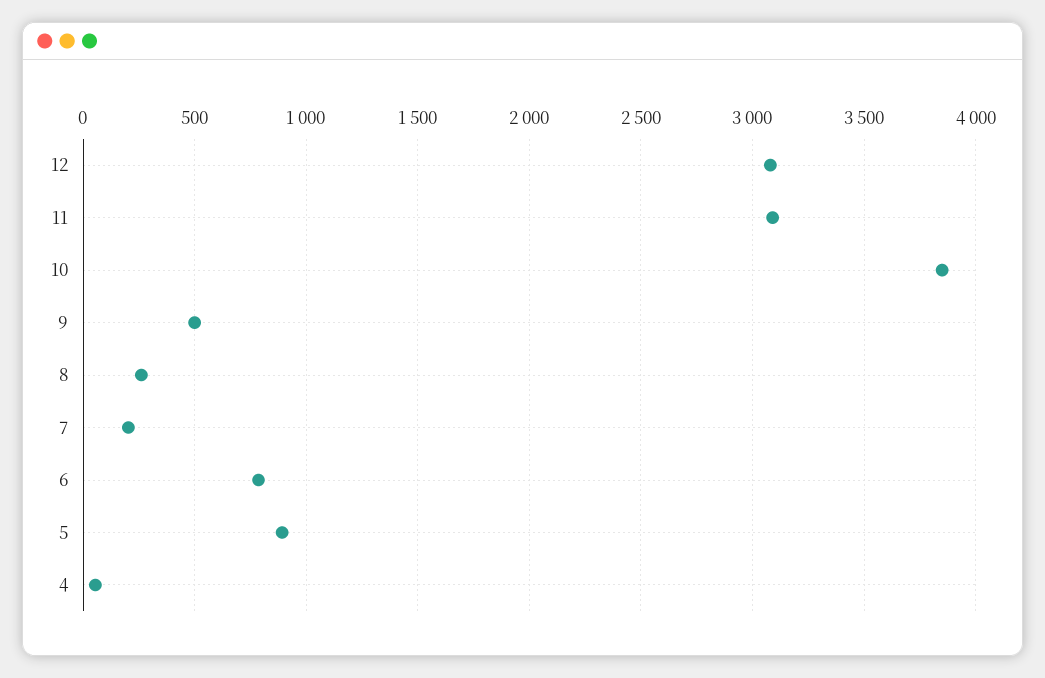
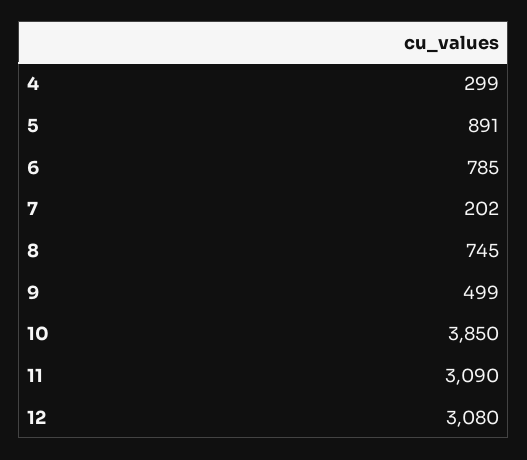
8: 250 -> 745
4: 50 -> 299

